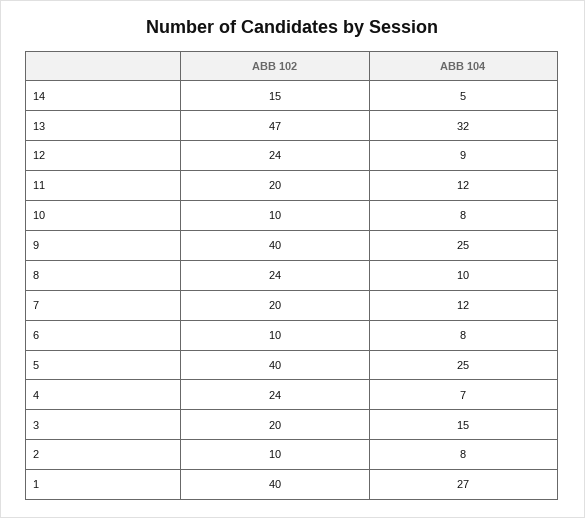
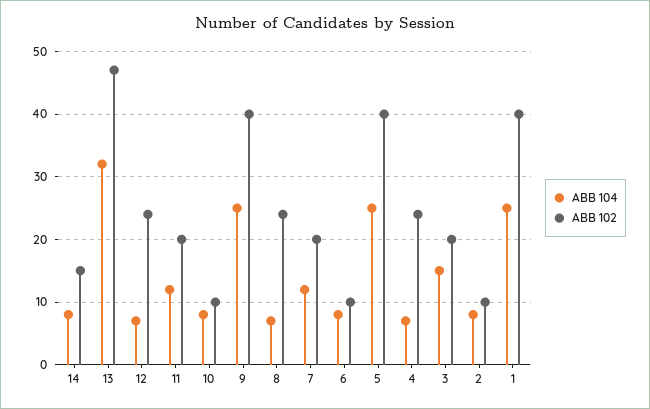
ABB 104, 14: 5 -> 8
ABB 104, 12: 9 -> 7
ABB 104, 8: 10 -> 7
ABB 104, 1: 27 -> 25

